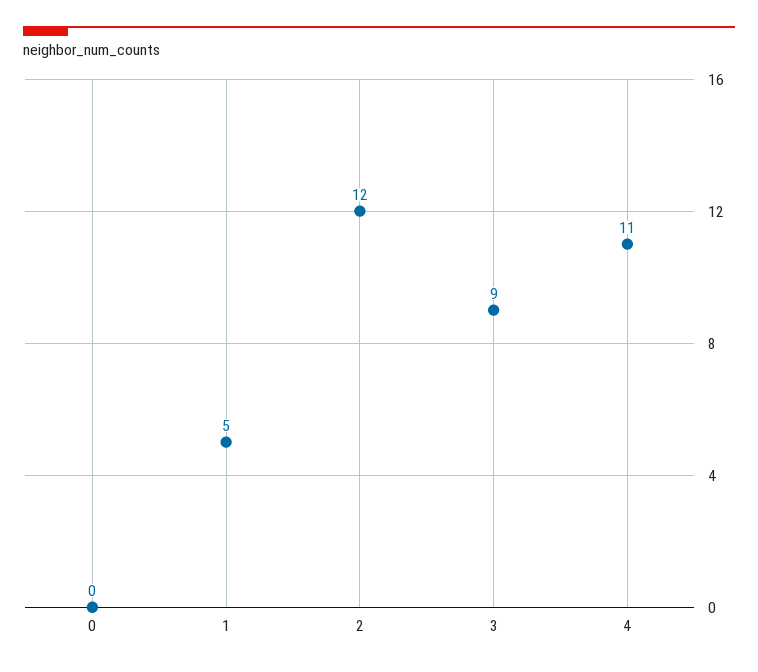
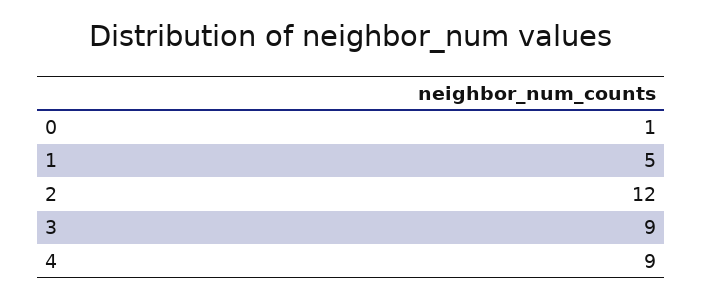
0: 0 -> 1
4: 11 -> 9

